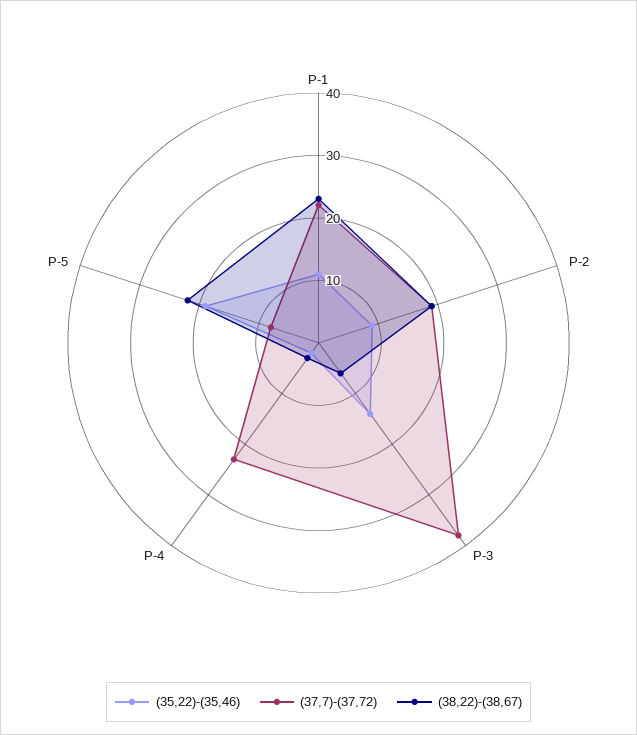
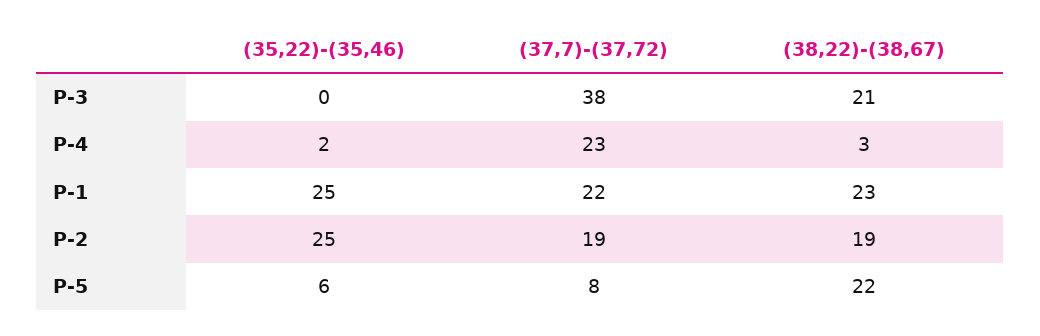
(35,22)-(35,46), P-1: 10 -> 25
(35,22)-(35,46), P-2: 10 -> 25
(35,22)-(35,46), P-3: 15 -> 0
(38,22)-(38,67), P-3: 5 -> 21
(35,22)-(35,46), P-5: 20 -> 6

